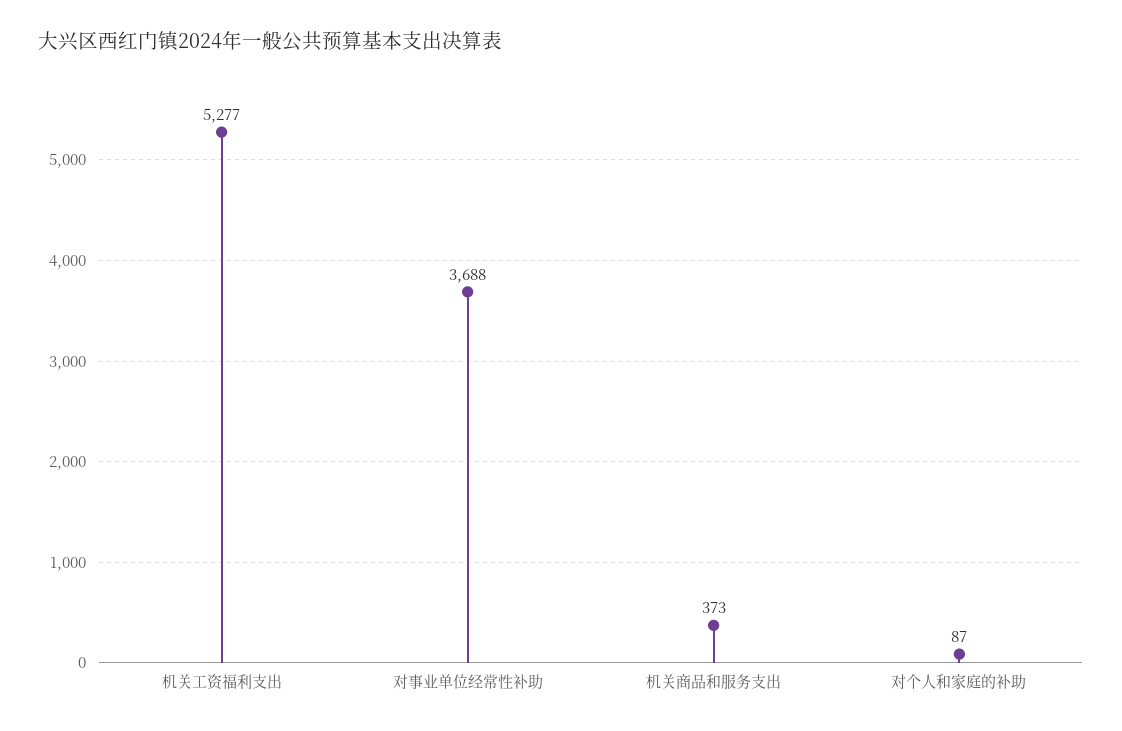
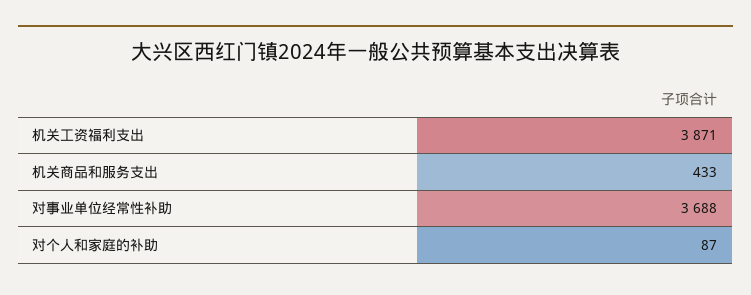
机关工资福利支出: 5277 -> 3871
机关商品和服务支出: 373 -> 433

